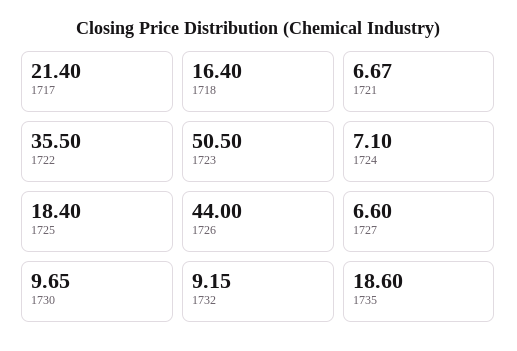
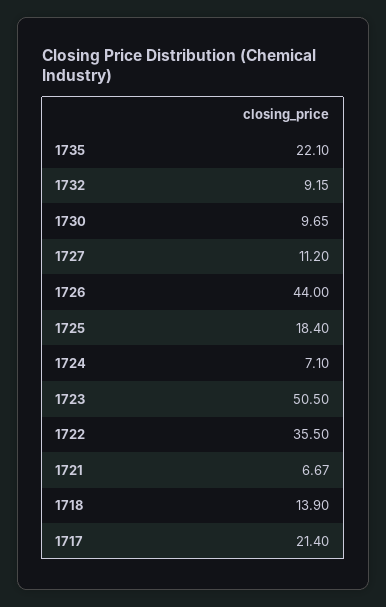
1718: 16.4 -> 13.9
1727: 6.6 -> 11.2
1735: 18.6 -> 22.1

